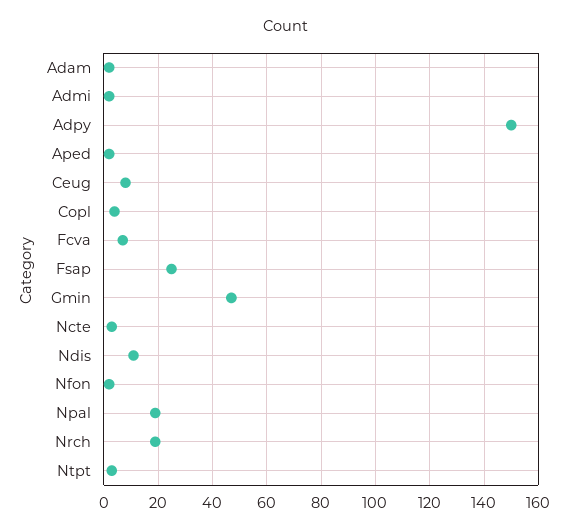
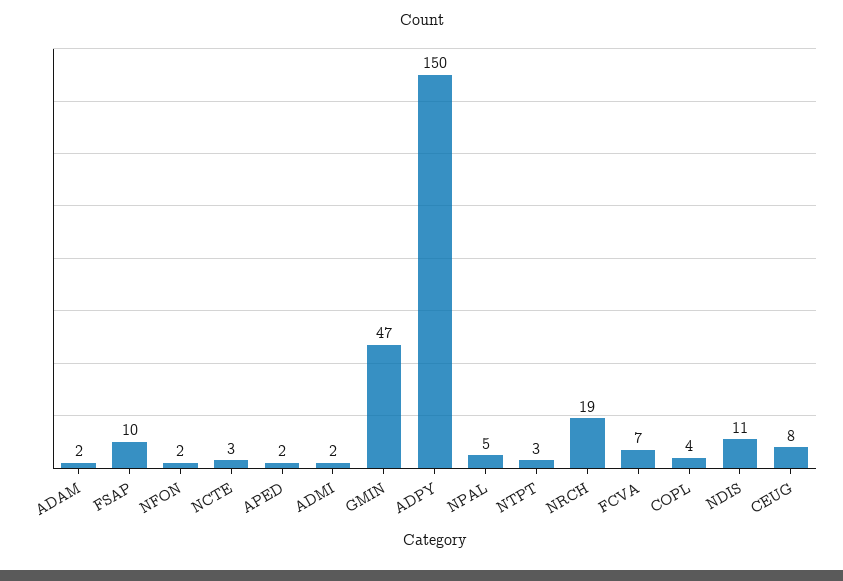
Fsap: 25 -> 10
Npal: 20 -> 5

